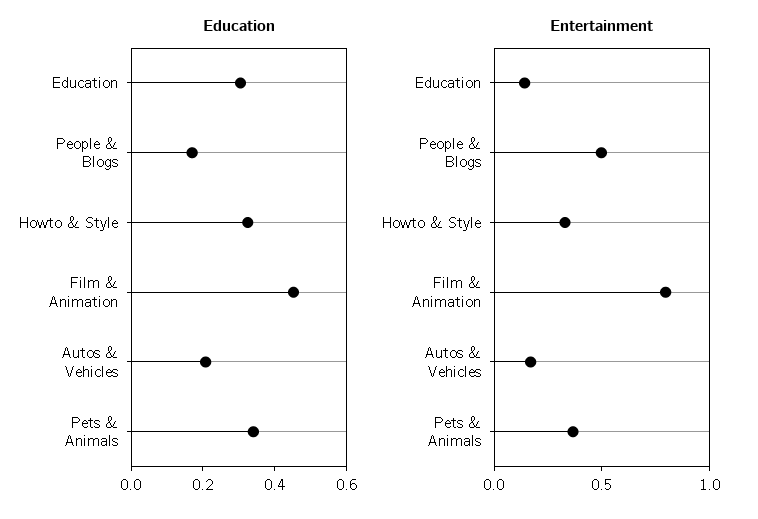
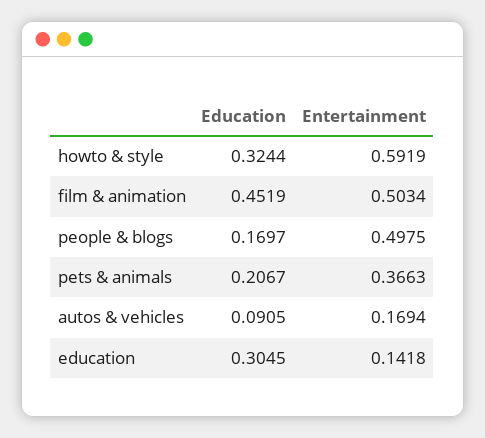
Education, Autos & Vehicles: 0.2 -> 0.0905
Education, Pets & Animals: 0.35 -> 0.2067
Entertainment, Howto & Style: 0.3 -> 0.5919
Entertainment, Film & Animation: 0.8 -> 0.5034

